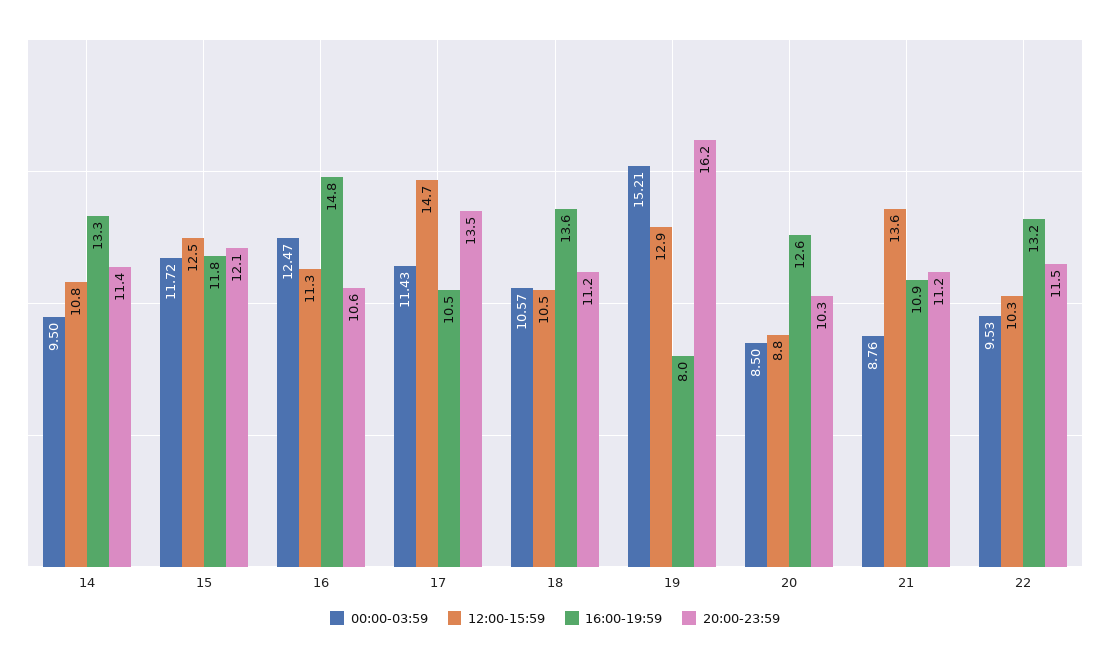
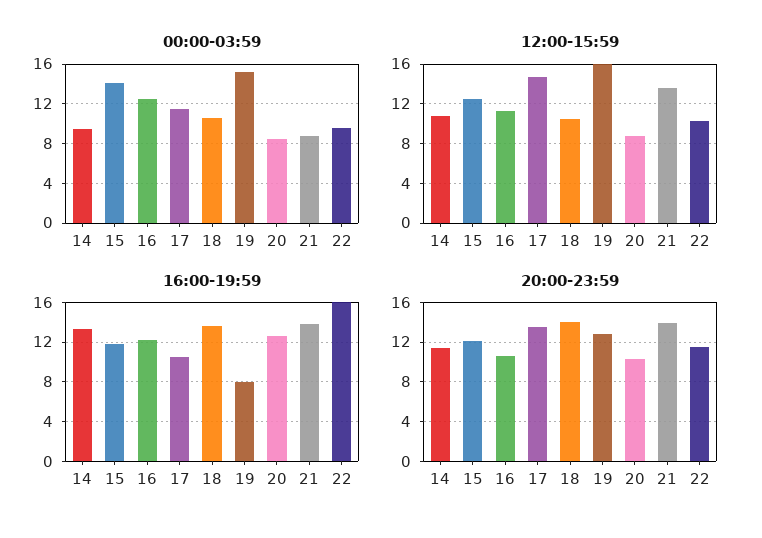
00:00-03:59, 15: 11.72 -> 14
16:00-19:59, 16: 14.8 -> 12
20:00-23:59, 18: 11.2 -> 14
12:00-15:59, 19: 12.9 -> 16
20:00-23:59, 19: 16.2 -> 13
16:00-19:59, 21: 10.9 -> 14
20:00-23:59, 21: 11.2 -> 14
16:00-19:59, 22: 13.2 -> 16

